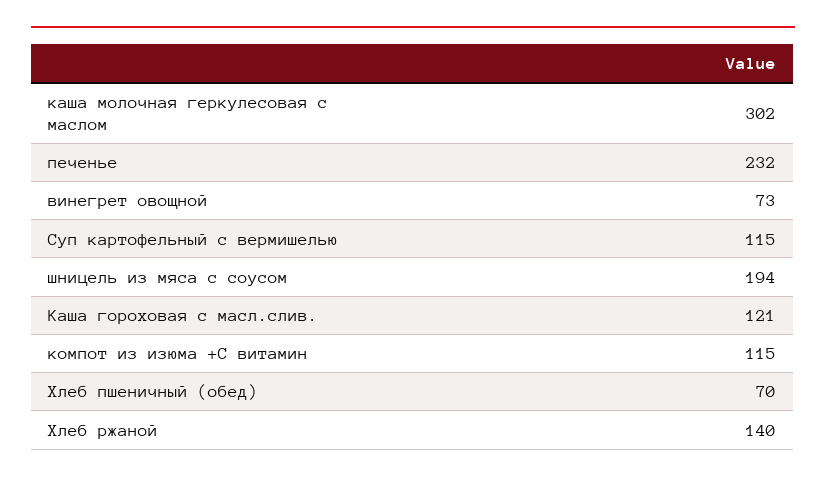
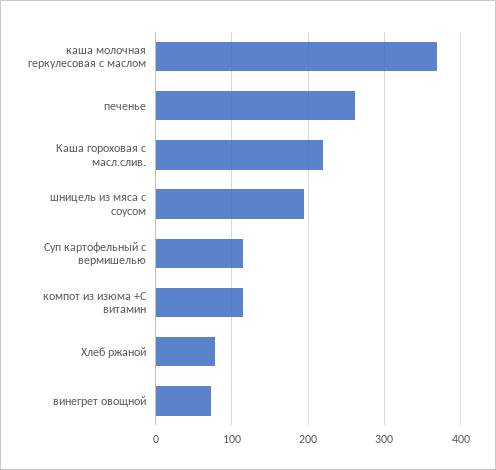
каша молочная геркулесовая с маслом: 302 -> 370
печенье: 232 -> 260
Каша гороховая с масл.слив.: 121 -> 220
Хлеб пшеничный (обед): 70 -> none
Хлеб ржаной: 140 -> 80

